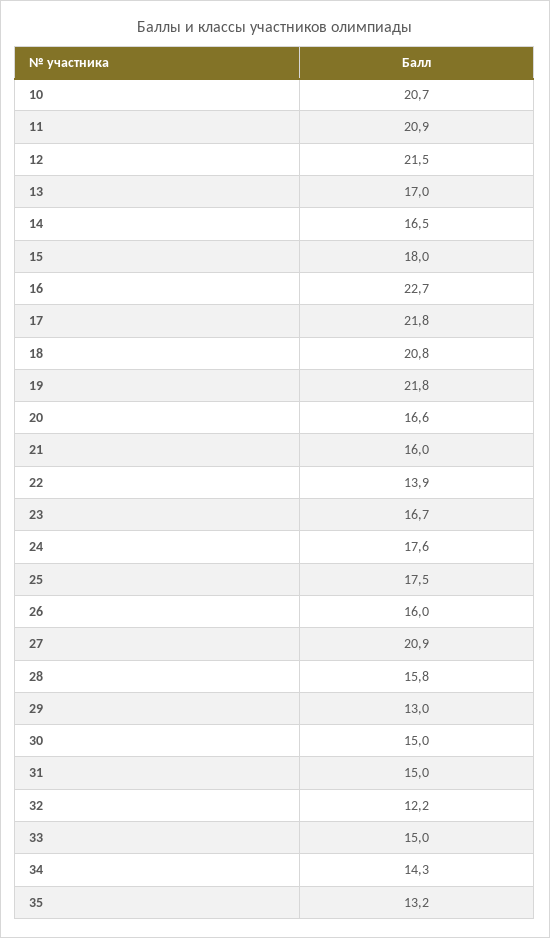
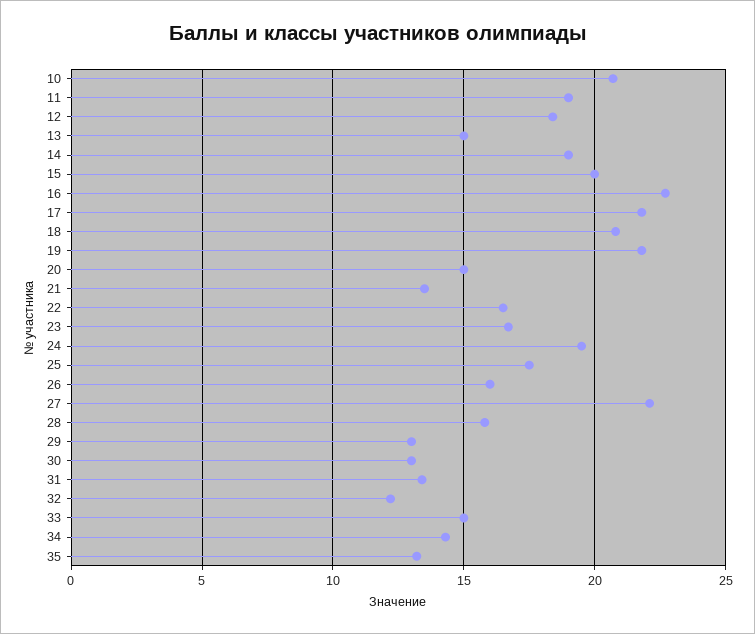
11: 20.9 -> 19
12: 21.5 -> 18.5
13: 17 -> 15
14: 16.5 -> 19
15: 18 -> 20
20: 16.6 -> 15
21: 16 -> 13.5
22: 13.9 -> 16.5
24: 17.6 -> 19.5
27: 20.9 -> 22
30: 15 -> 13
31: 15 -> 13.5

